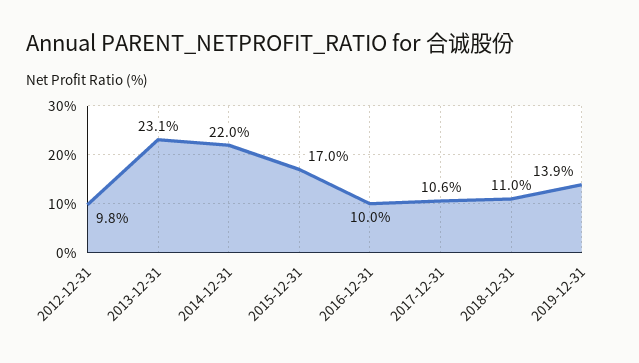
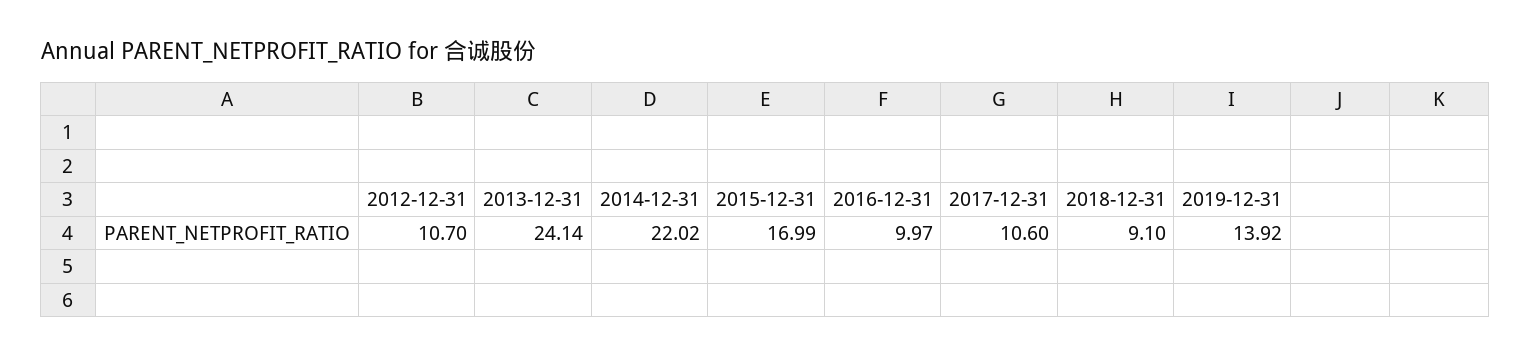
2012-12-31: 9.8 -> 10.7
2013-12-31: 23.1 -> 24.14
2018-12-31: 11 -> 9.1

